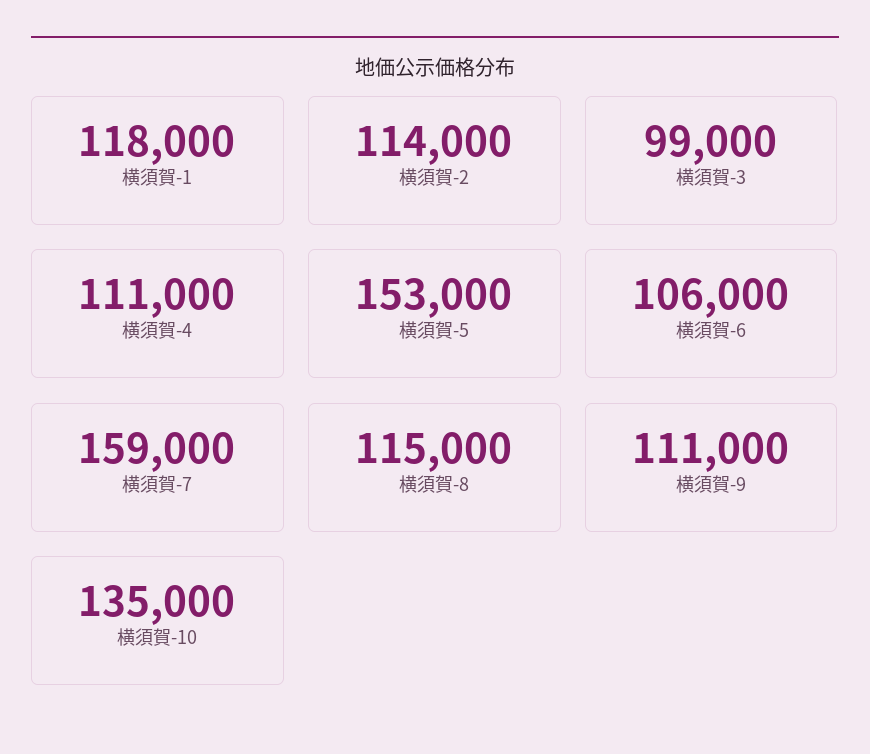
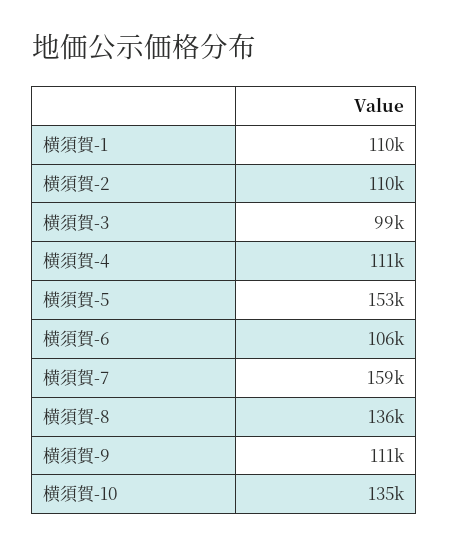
横須賀-1: 118000 -> 110000
横須賀-2: 114000 -> 110000
横須賀-8: 115000 -> 136000

